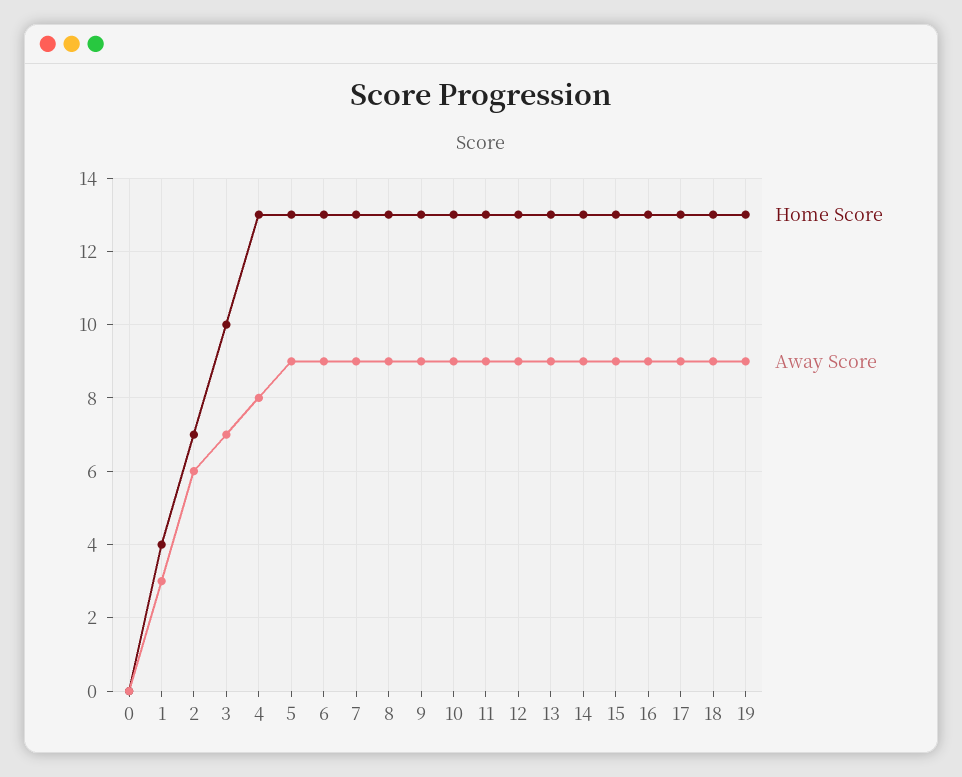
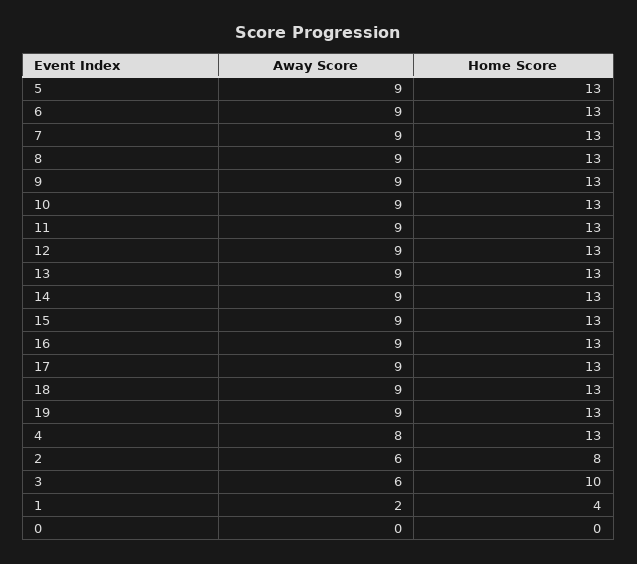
Away Score, 1: 3 -> 2
Home Score, 2: 7 -> 8
Away Score, 3: 7 -> 6

